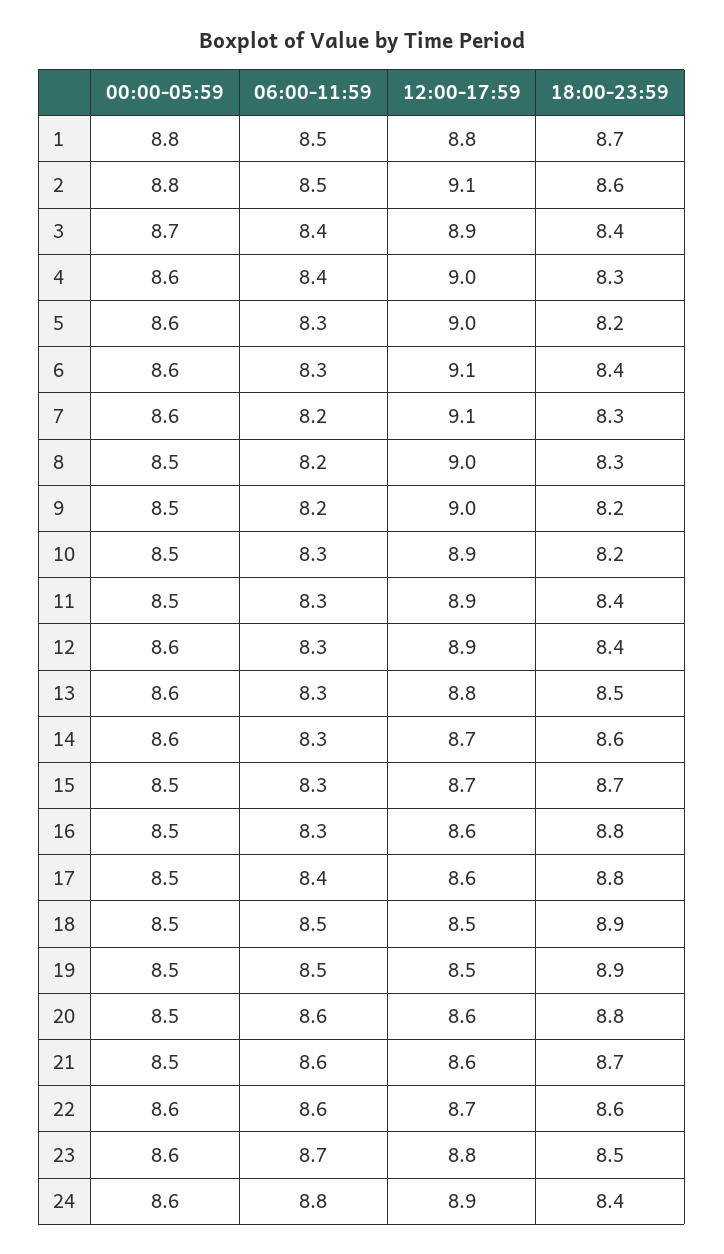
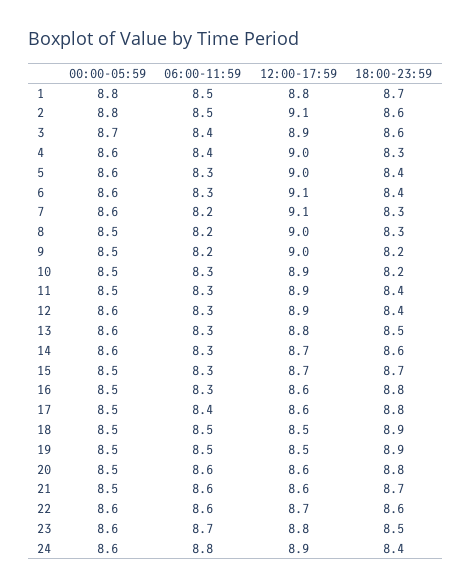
18:00-23:59, 3: 8.4 -> 8.6
18:00-23:59, 5: 8.2 -> 8.4

